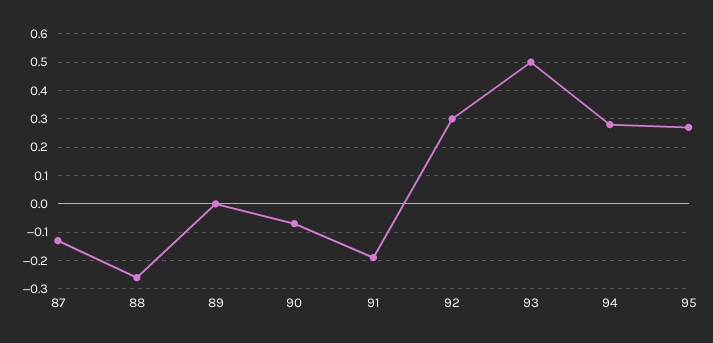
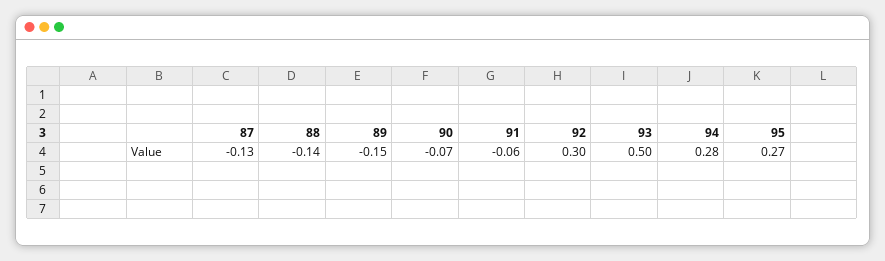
88: -0.25 -> -0.14
89: 0 -> -0.15
91: -0.2 -> -0.06

